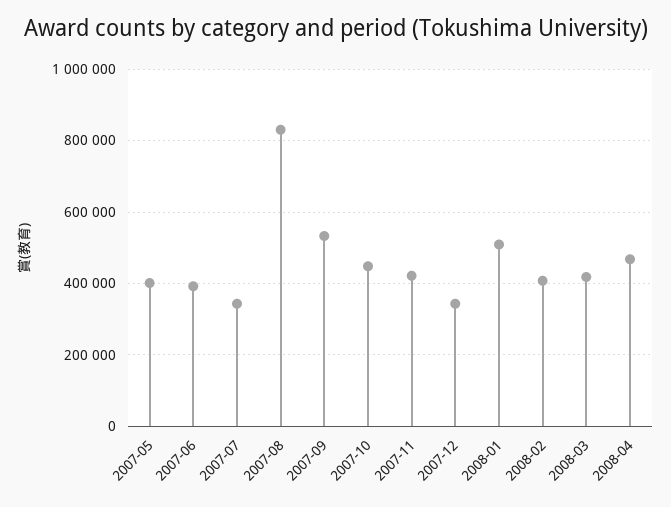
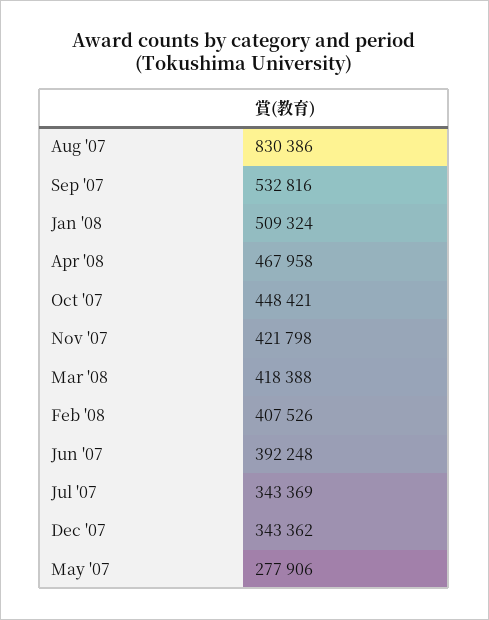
2007-05: 400000 -> 277906

